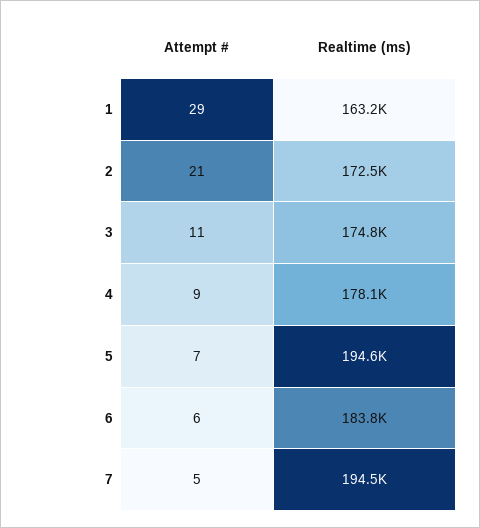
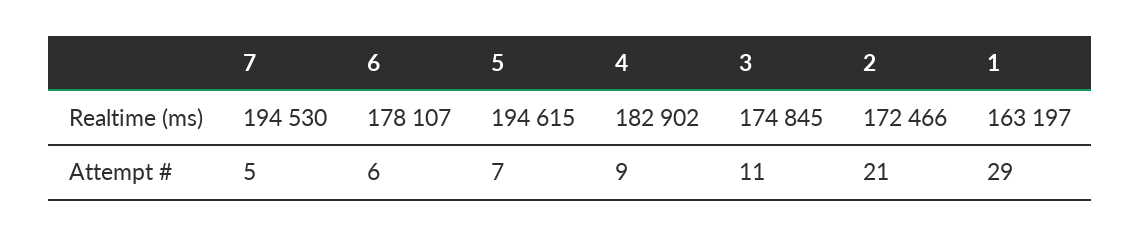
Realtime (ms), 4: 178100 -> 182902
Realtime (ms), 6: 183800 -> 178107

